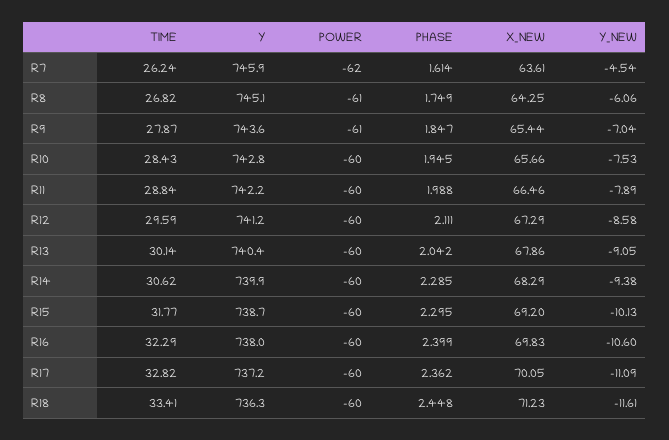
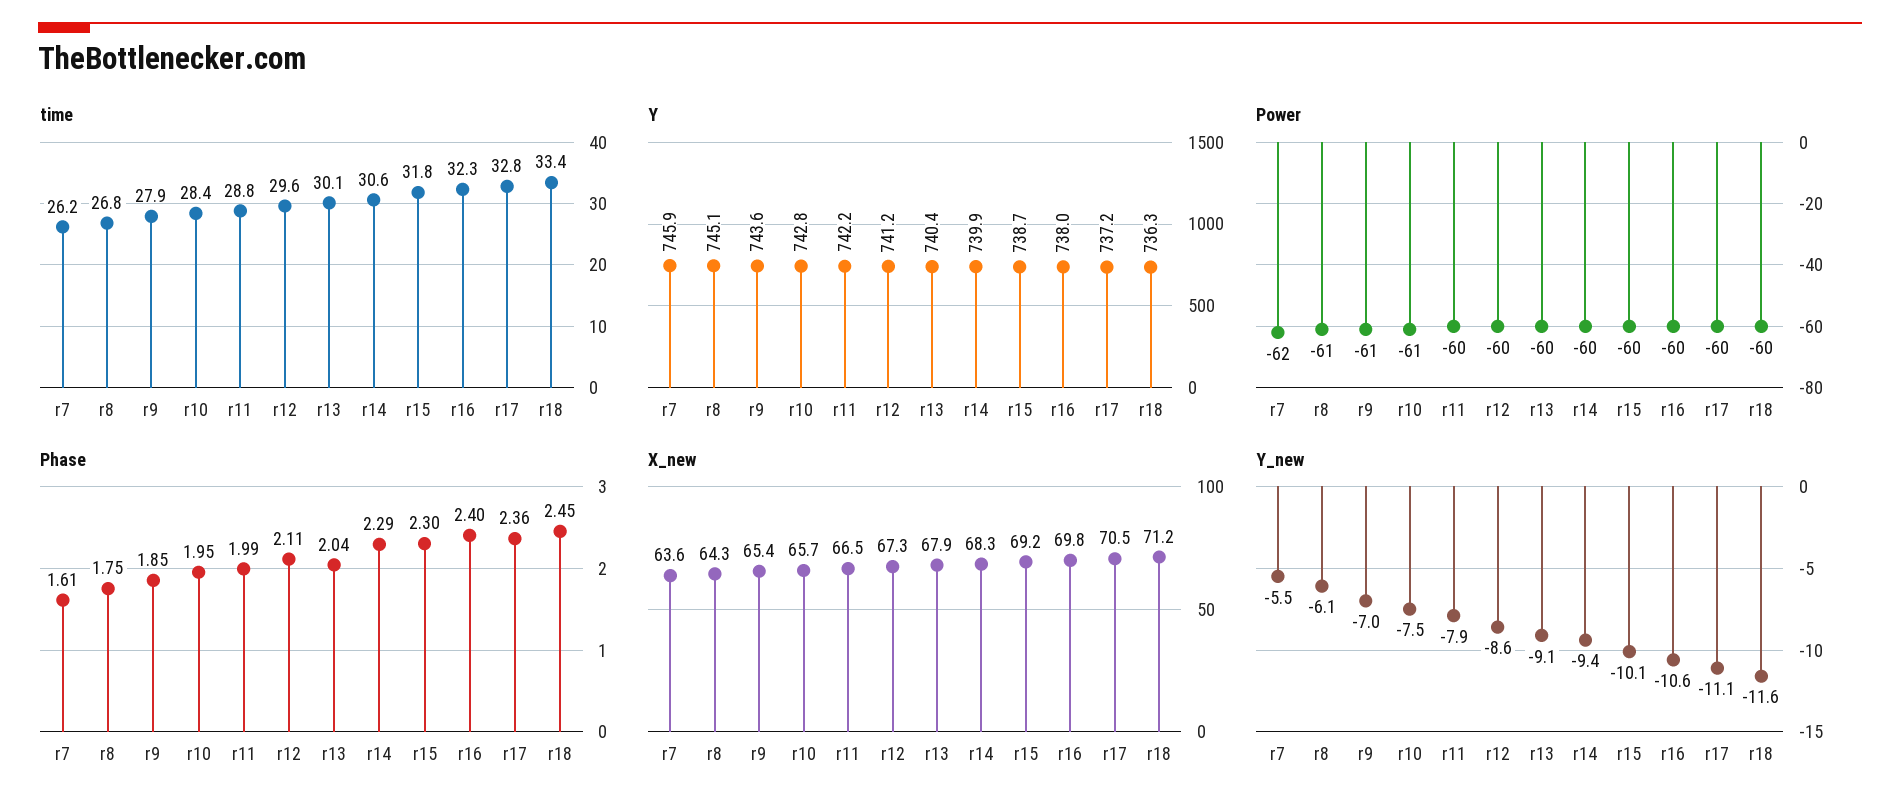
Y_NEW, R7: -4.54 -> -5.5
POWER, R10: -60 -> -61
X_NEW, R17: 70.05 -> 70.5

